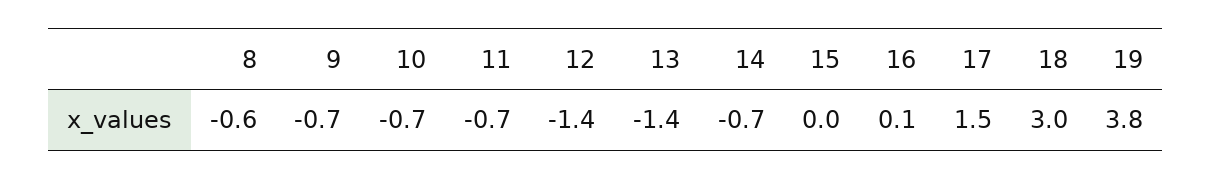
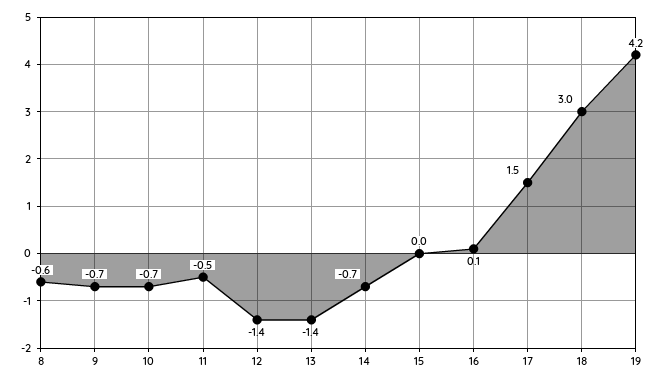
11: -0.7 -> -0.5
19: 3.8 -> 4.2

